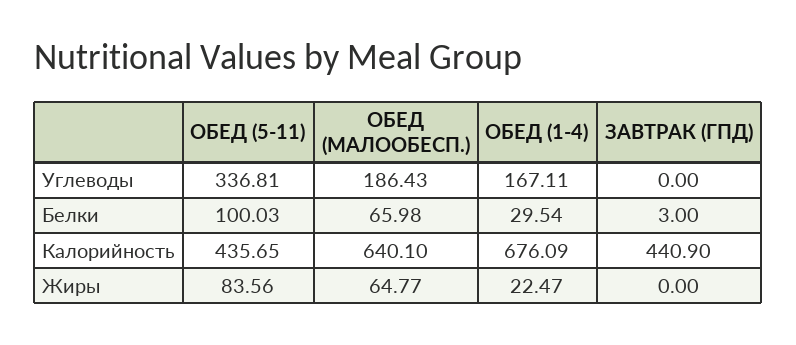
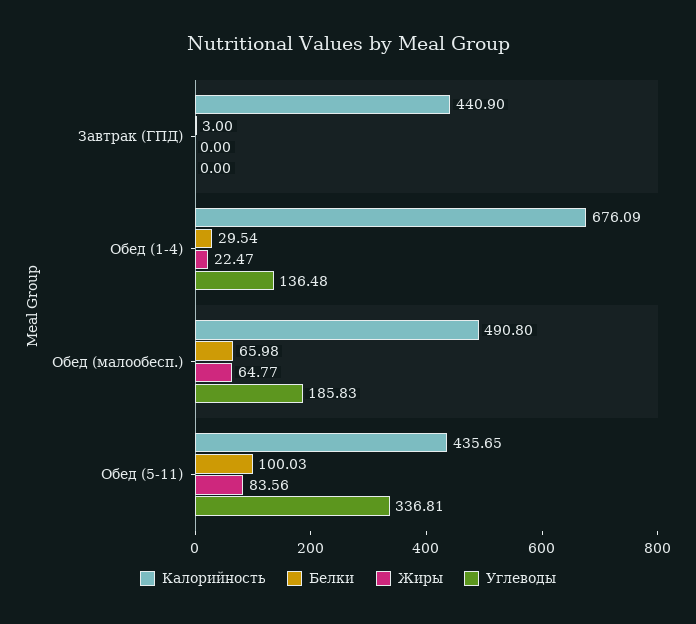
Углеводы, ОБЕД (МАЛООБЕСП.): 186.43 -> 185.83
Углеводы, ОБЕД (1-4): 167.11 -> 136.48
Калорийность, ОБЕД (МАЛООБЕСП.): 640.1 -> 490.8

